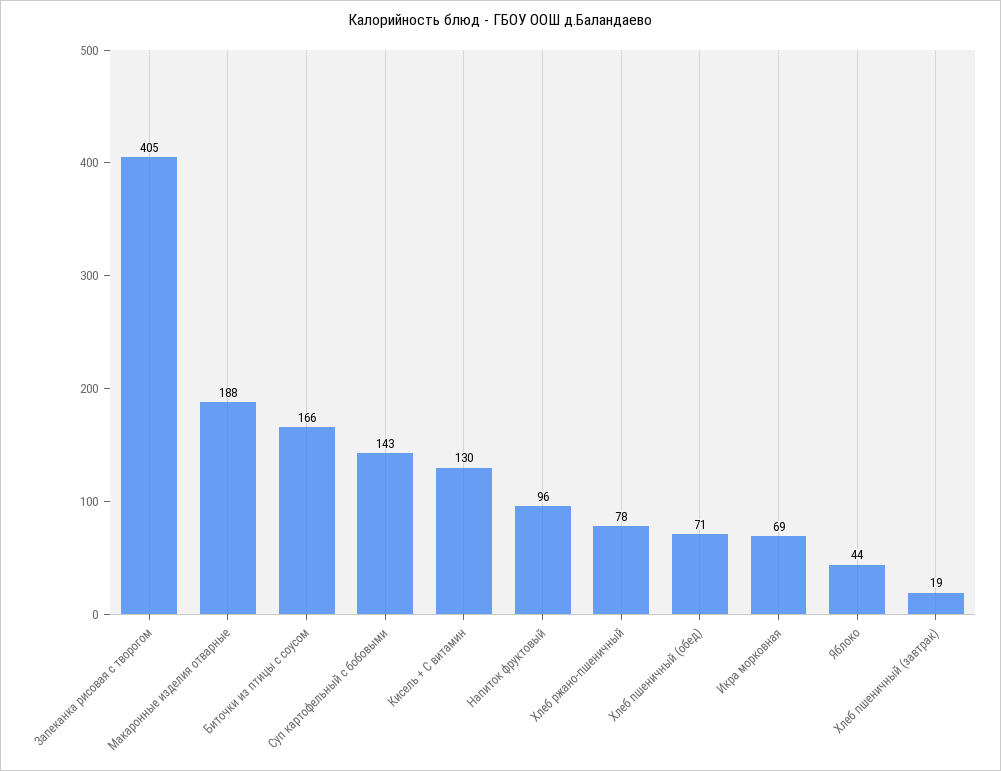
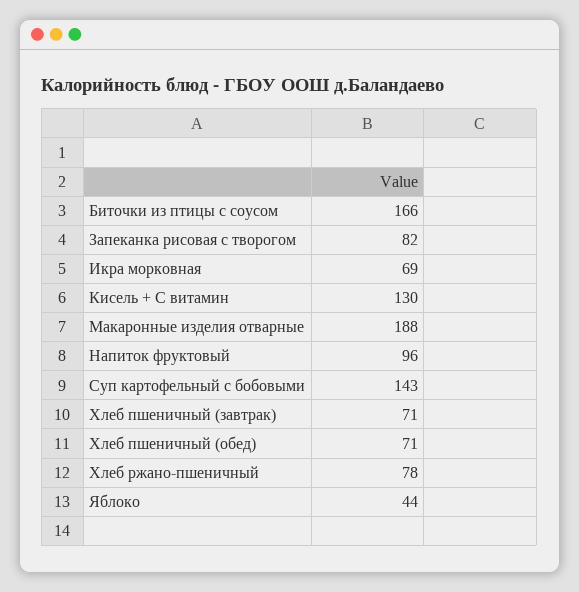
Запеканка рисовая с творогом: 405 -> 82
Хлеб пшеничный (завтрак): 19 -> 71

